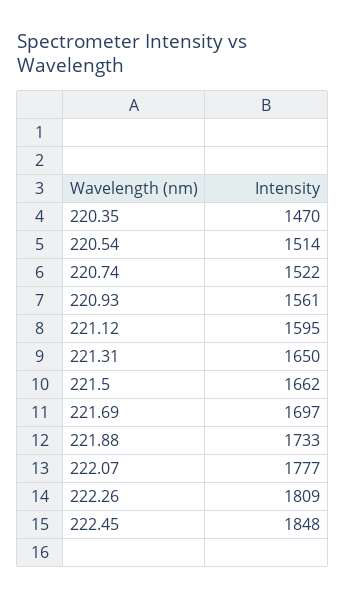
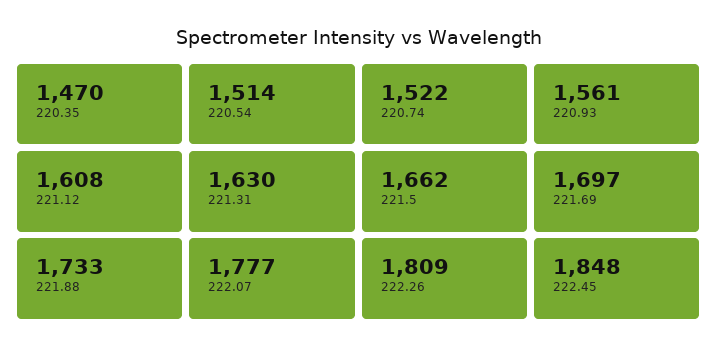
221.12: 1595 -> 1608
221.31: 1650 -> 1630

